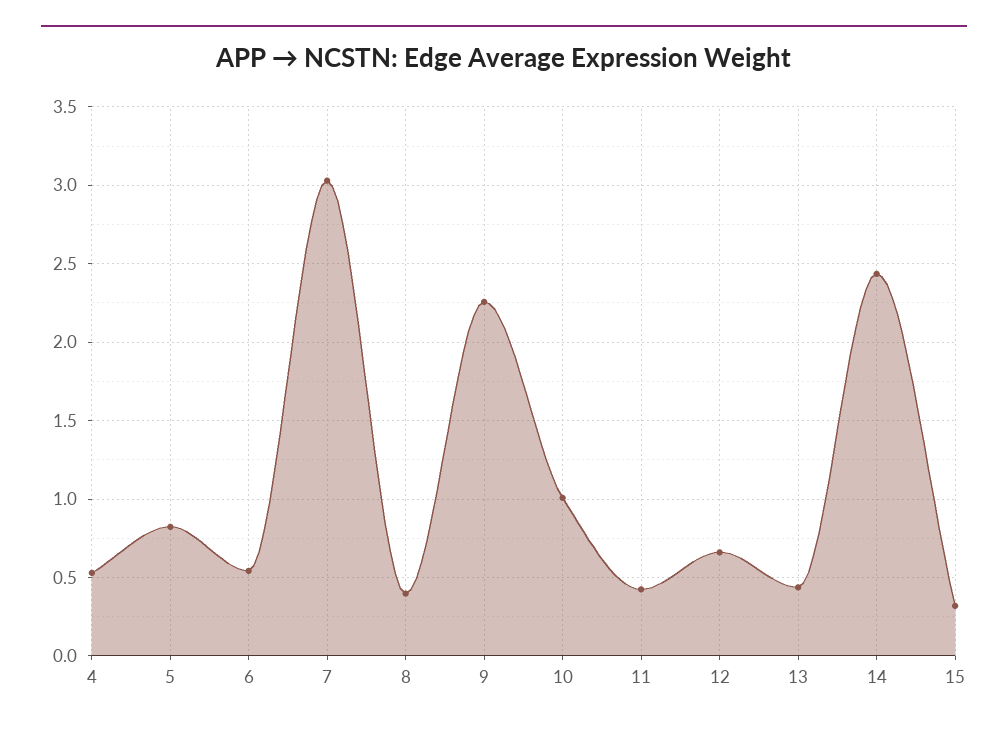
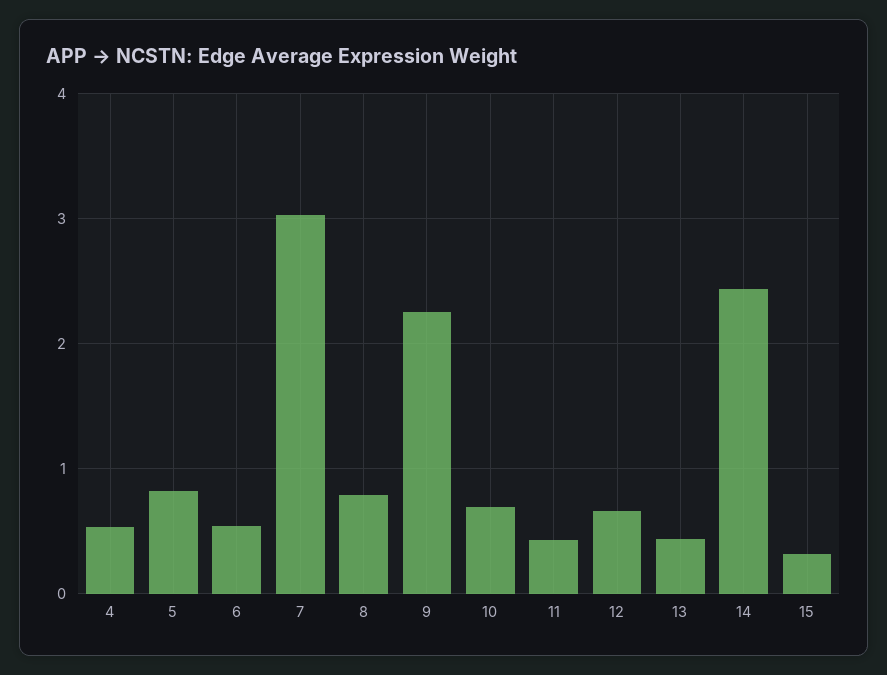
8: 0.4 -> 0.8
10: 1 -> 0.7

